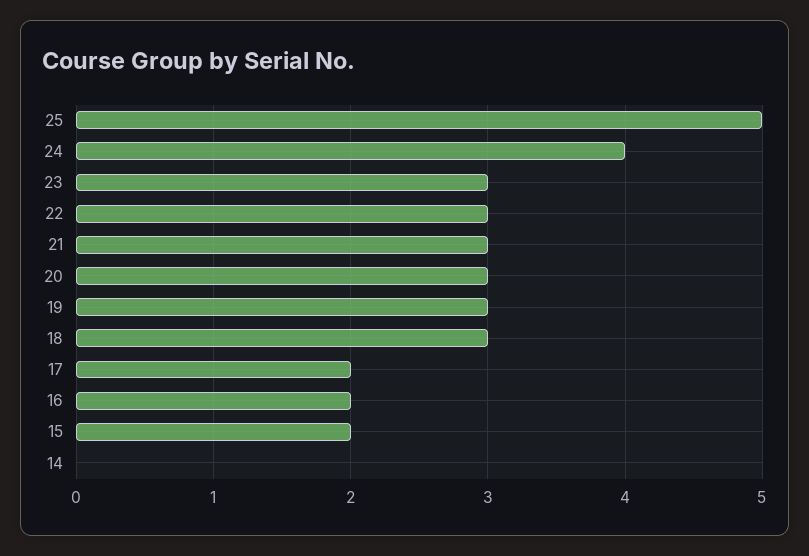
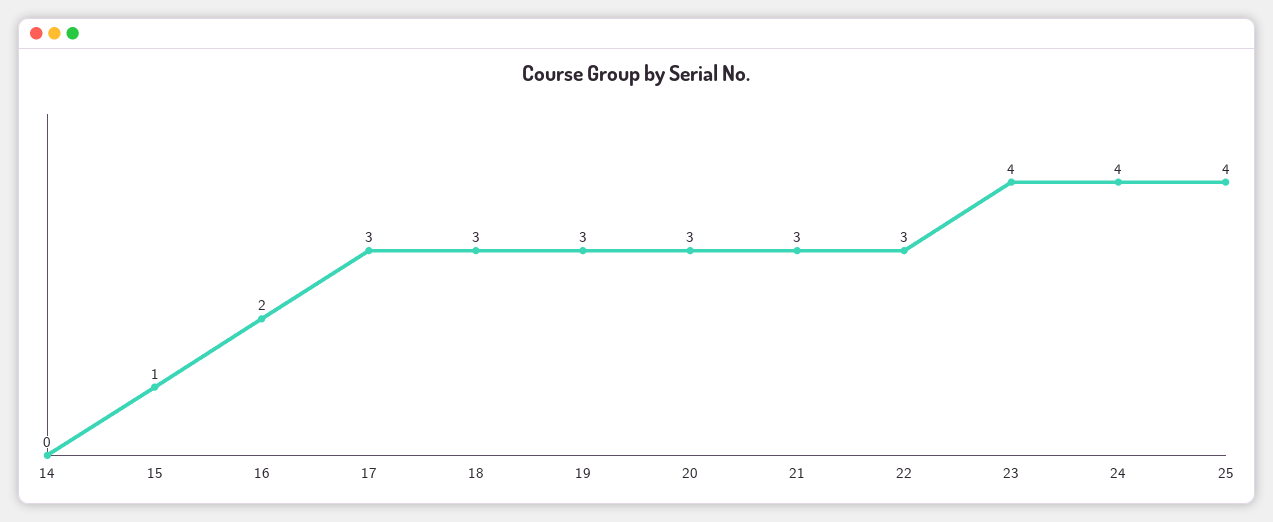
25: 5 -> 4
23: 3 -> 4
17: 2 -> 3
15: 2 -> 1

